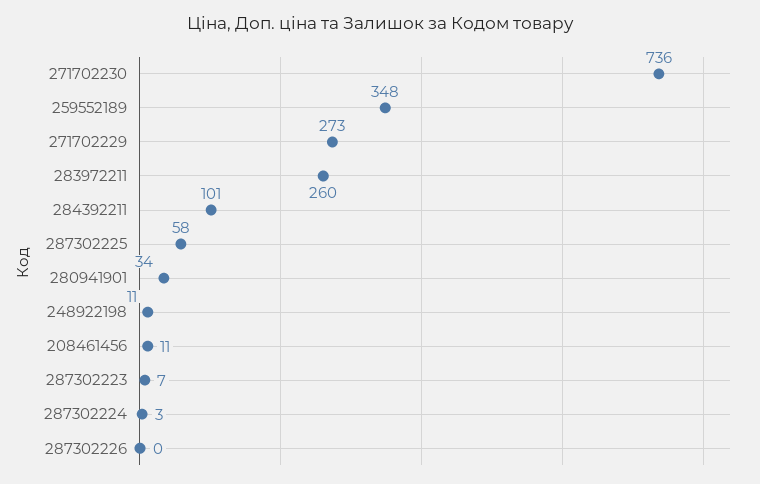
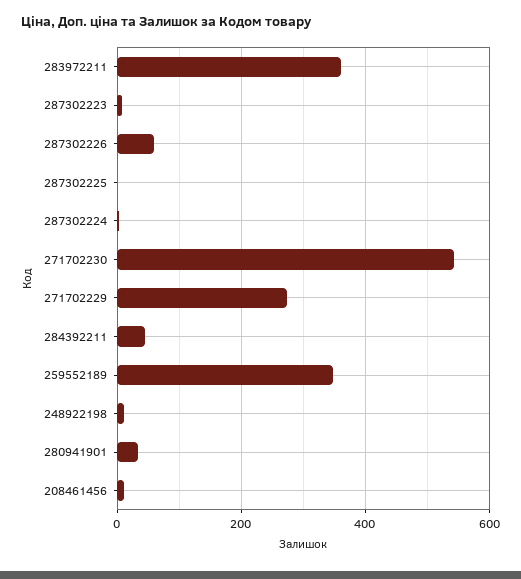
271702230: 736 -> 540
283972211: 260 -> 360
284392211: 101 -> 40
287302225: 58 -> 0
287302226: 0 -> 60

